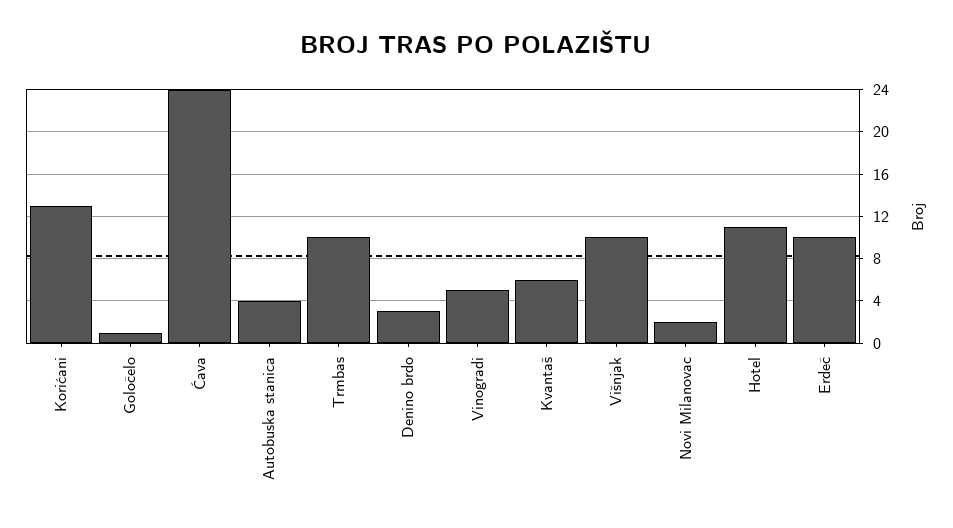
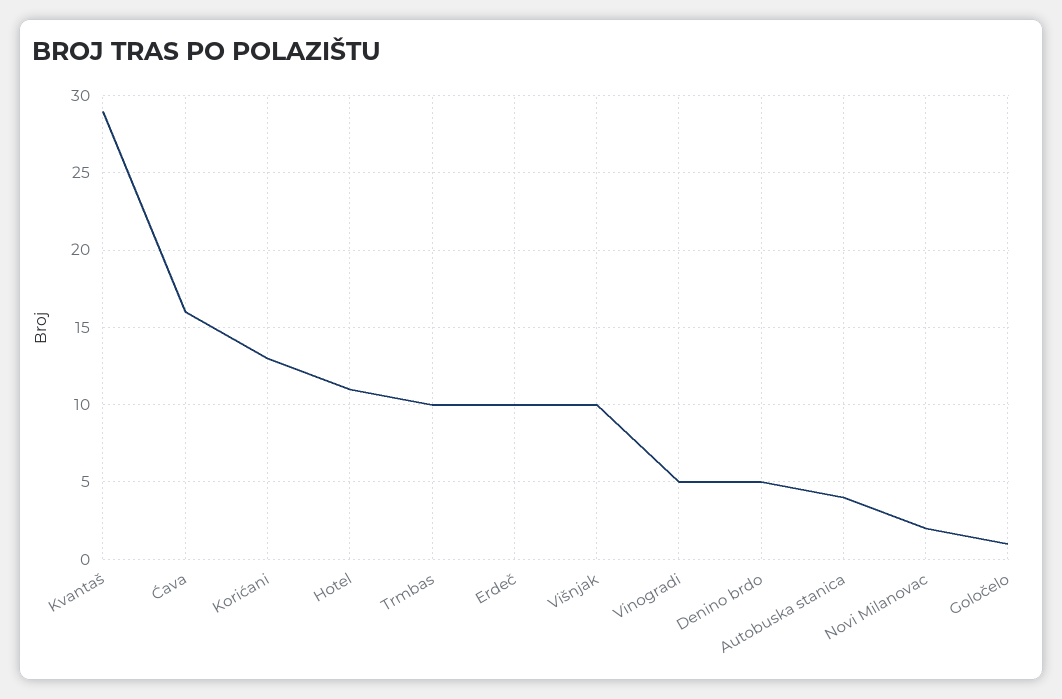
Ćava: 24 -> 16
Denino brdo: 3 -> 5
Kvantaš: 6 -> 29

